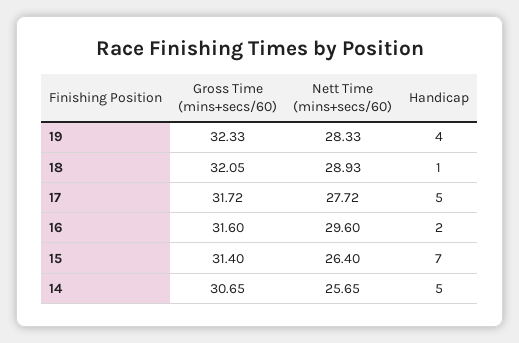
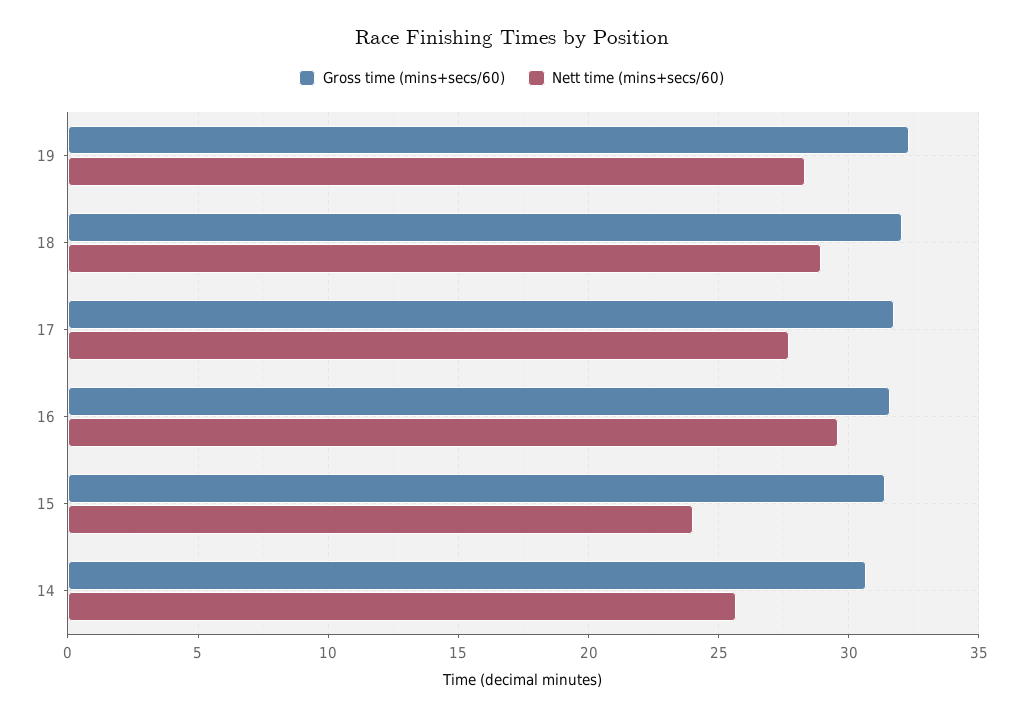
Handicap, 19: 4 -> none
Handicap, 18: 1 -> none
Handicap, 17: 5 -> none
Handicap, 16: 2 -> none
Nett Time (mins+secs/60), 15: 26.4 -> 24
Handicap, 15: 7 -> none
Handicap, 14: 5 -> none

